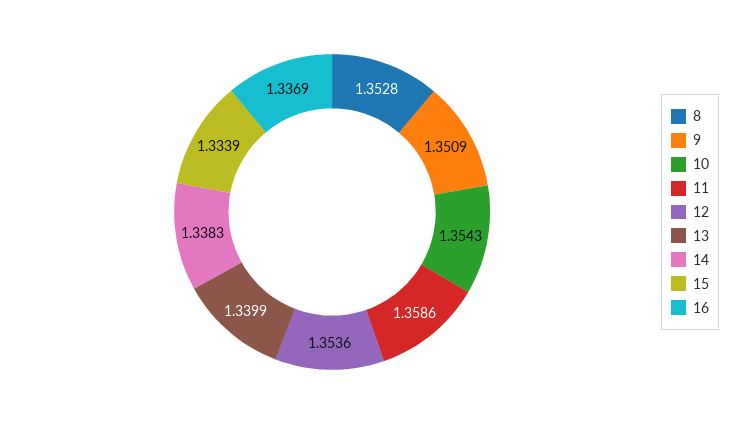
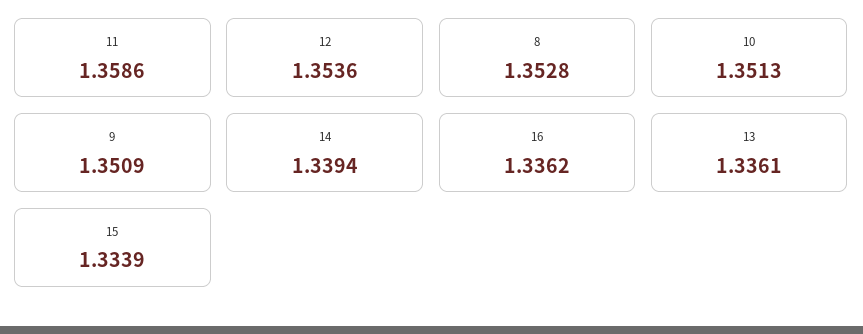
10: 1.3543 -> 1.3513
13: 1.3399 -> 1.3361
14: 1.3383 -> 1.3394
16: 1.3369 -> 1.3362

